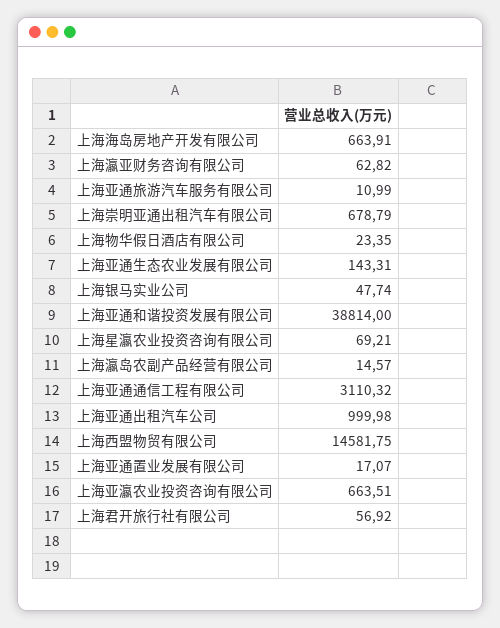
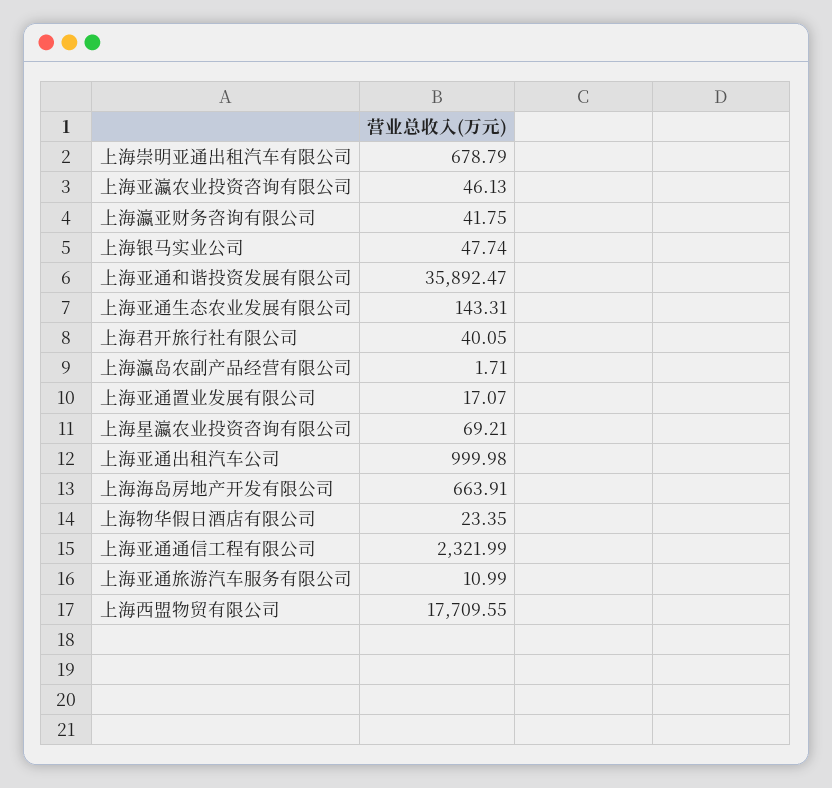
上海瀛亚财务咨询有限公司: 62.82 -> 41.75
上海亚通和谐投资发展有限公司: 38814 -> 35892.47
上海瀛岛农副产品经营有限公司: 14.57 -> 1.71
上海亚通通信工程有限公司: 3110.32 -> 2321.99
上海西盟物贸有限公司: 14581.75 -> 17709.55
上海亚瀛农业投资咨询有限公司: 663.51 -> 46.13
上海君开旅行社有限公司: 56.92 -> 40.05

